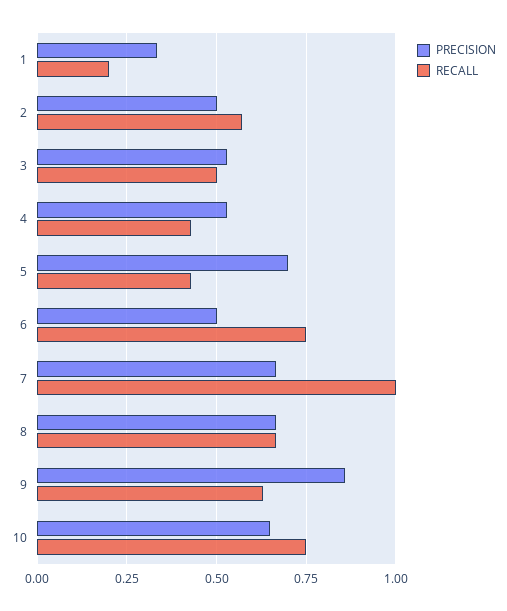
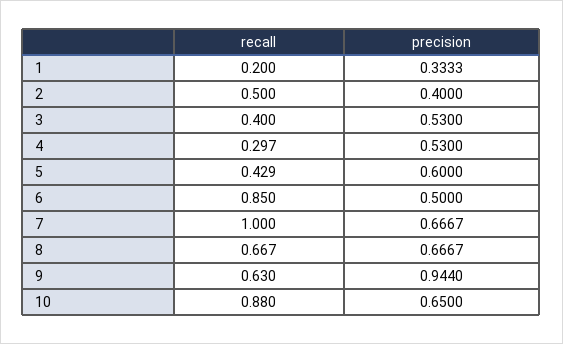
PRECISION, 2: 0.5 -> 0.4
RECALL, 2: 0.575 -> 0.5
RECALL, 3: 0.5 -> 0.4
RECALL, 4: 0.425 -> 0.297
PRECISION, 5: 0.7 -> 0.6
RECALL, 6: 0.75 -> 0.85
PRECISION, 9: 0.85 -> 0.944
RECALL, 10: 0.75 -> 0.88

